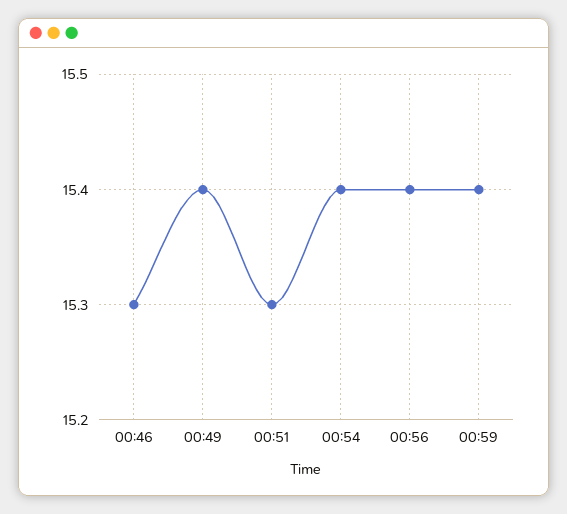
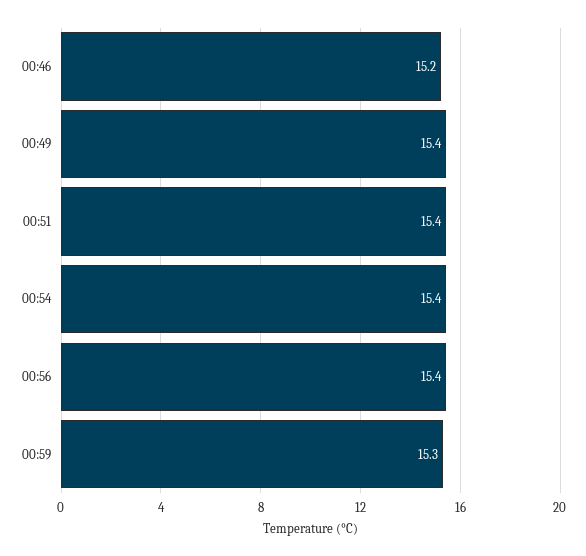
00:46: 15.3 -> 15.2
00:51: 15.3 -> 15.4
00:59: 15.4 -> 15.3

